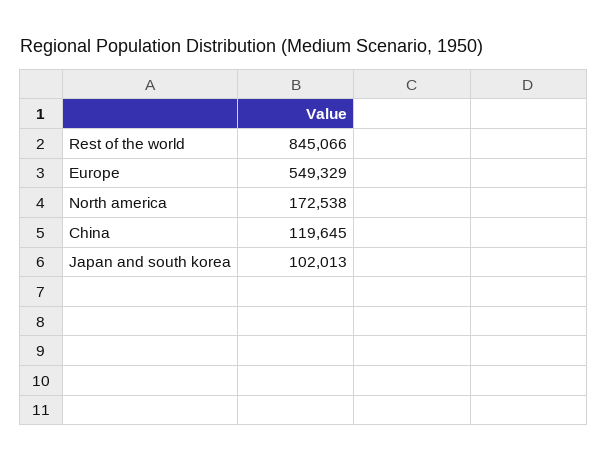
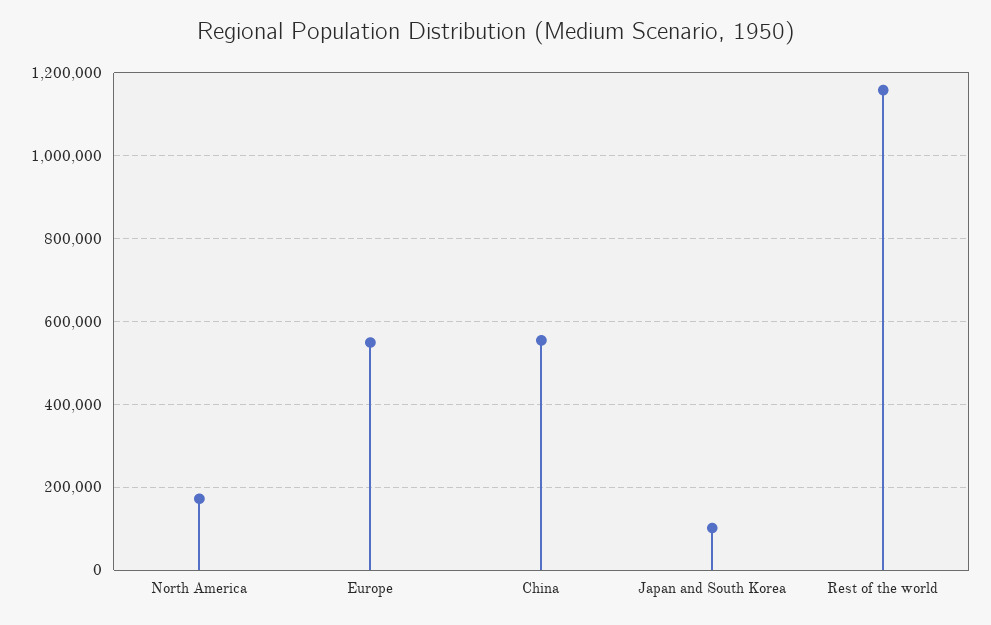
Rest of the world: 845066 -> 1160000
China: 119645 -> 560000

